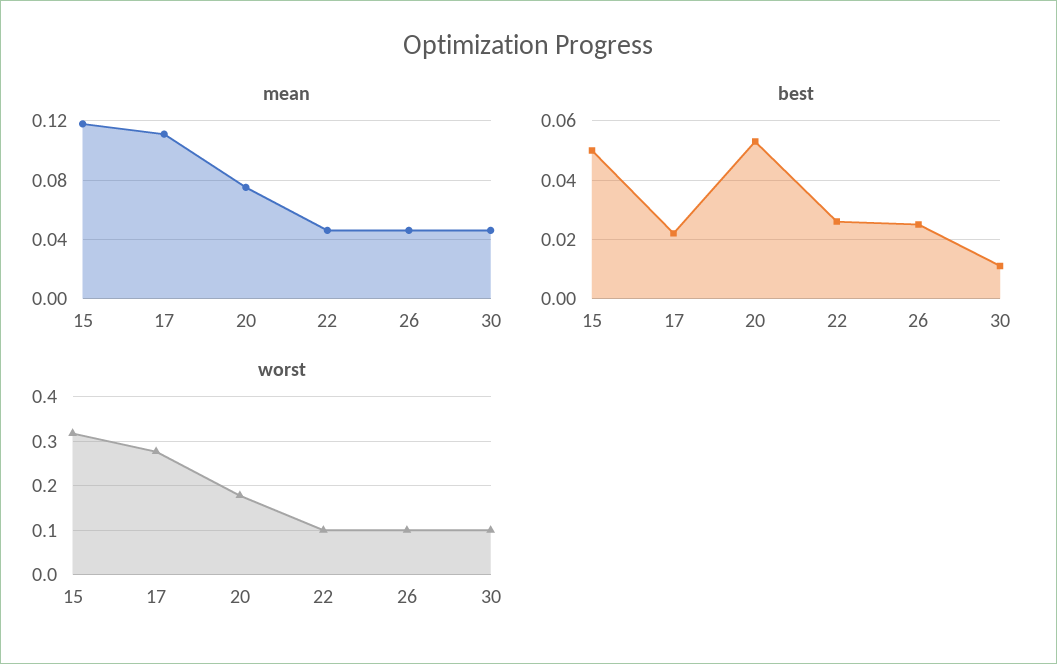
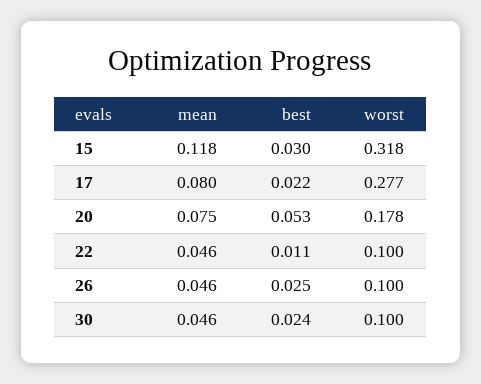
mean, 17: 0.11 -> 0.08
best, 15: 0.05 -> 0.03
best, 22: 0.025 -> 0.011
best, 30: 0.01 -> 0.024

